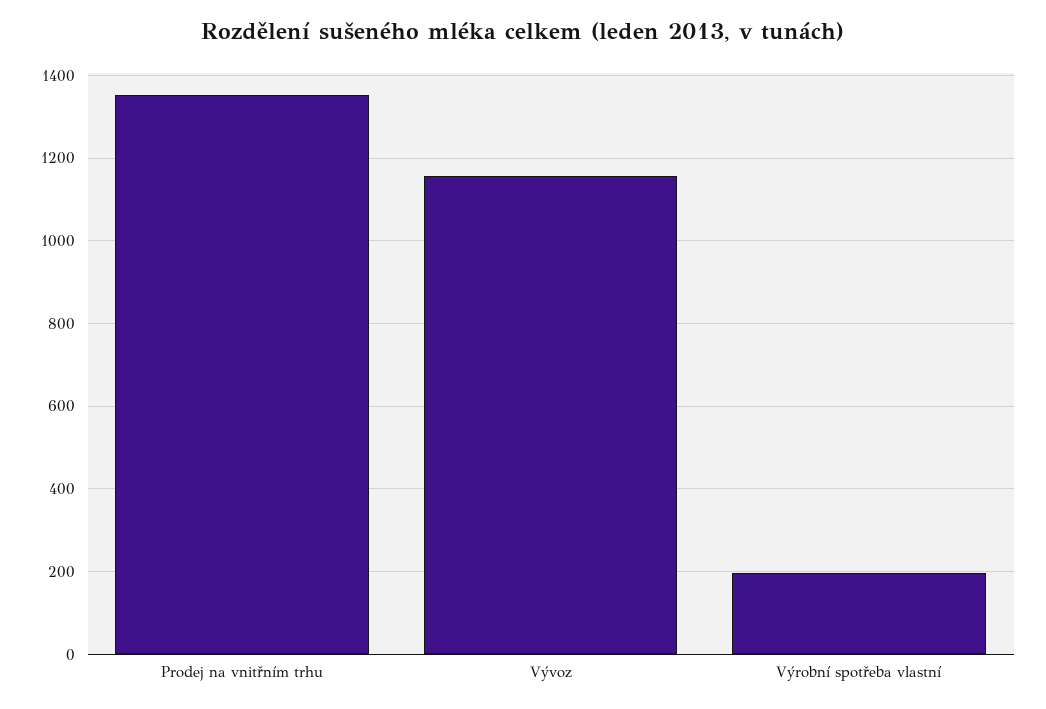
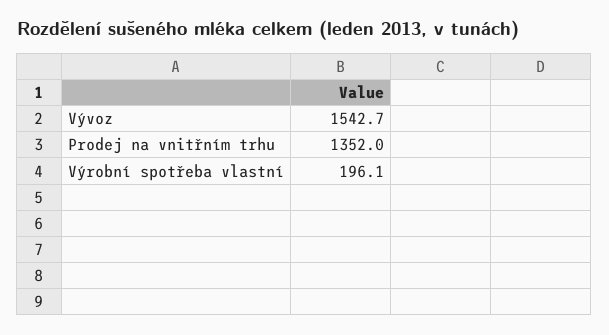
Vývoz: 1160 -> 1542.7

